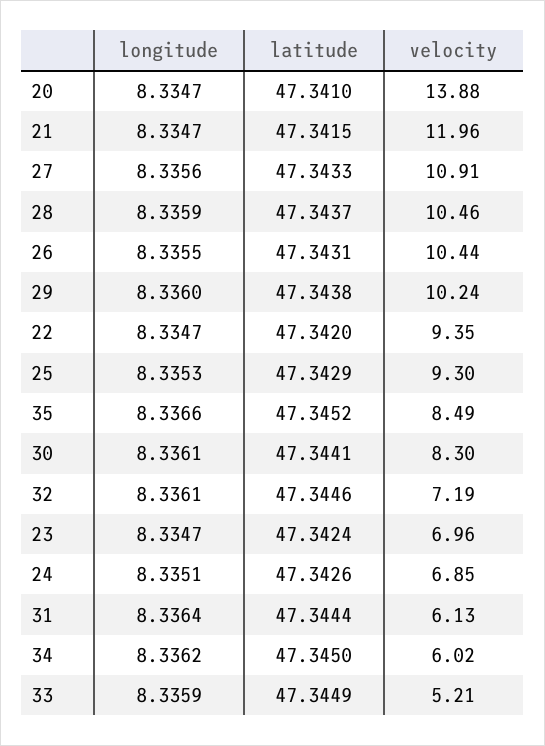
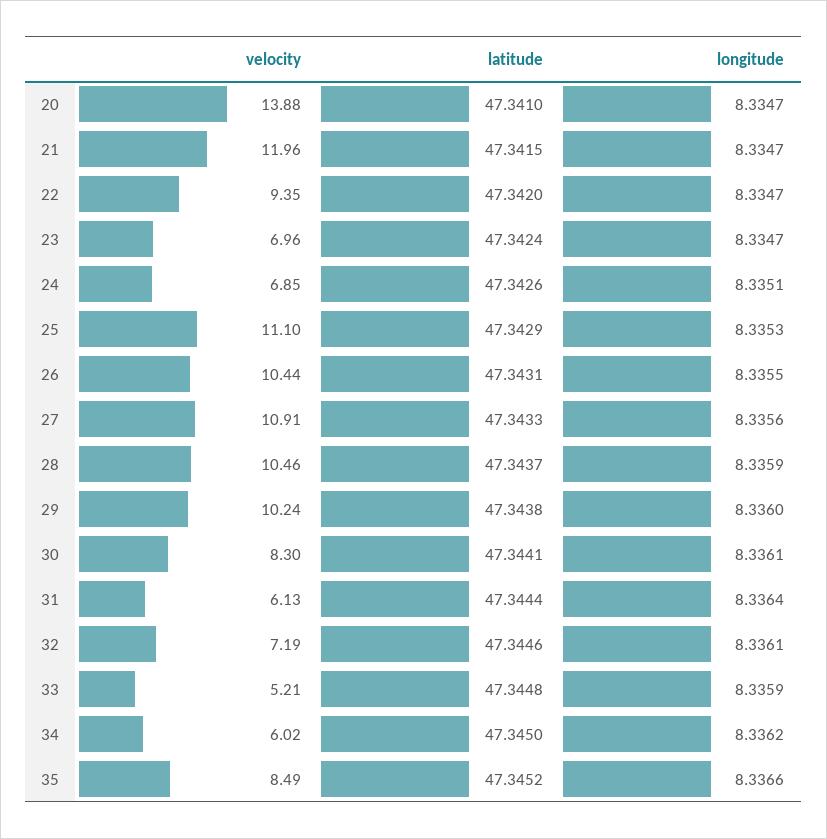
velocity, 25: 9.3 -> 11.1
latitude, 33: 47.3449 -> 47.3448

